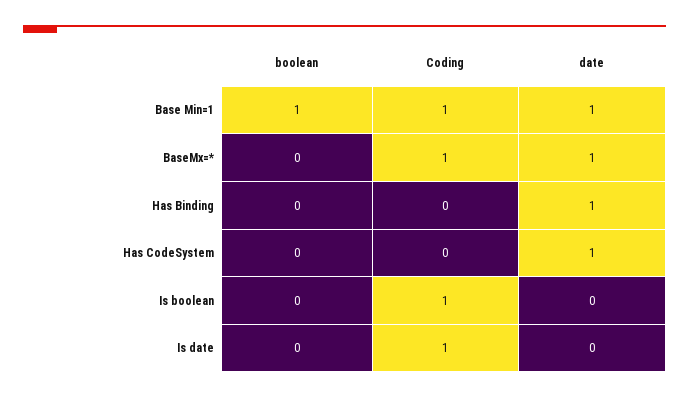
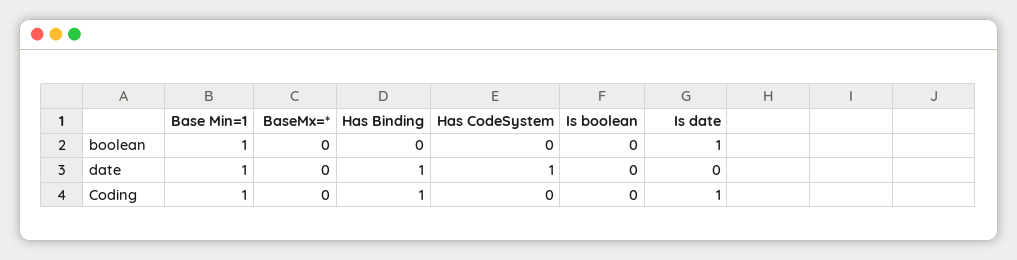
Coding, BaseMx=*: 1 -> 0
date, BaseMx=*: 1 -> 0
Coding, Has Binding: 0 -> 1
Coding, Is boolean: 1 -> 0
boolean, Is date: 0 -> 1

